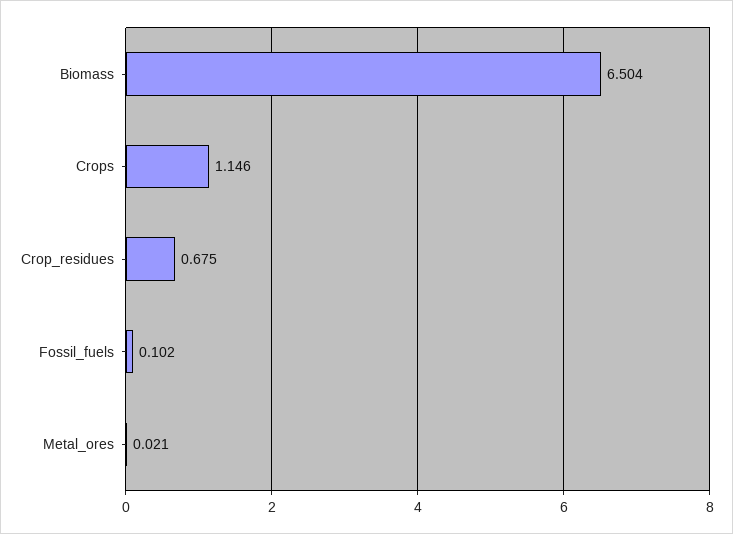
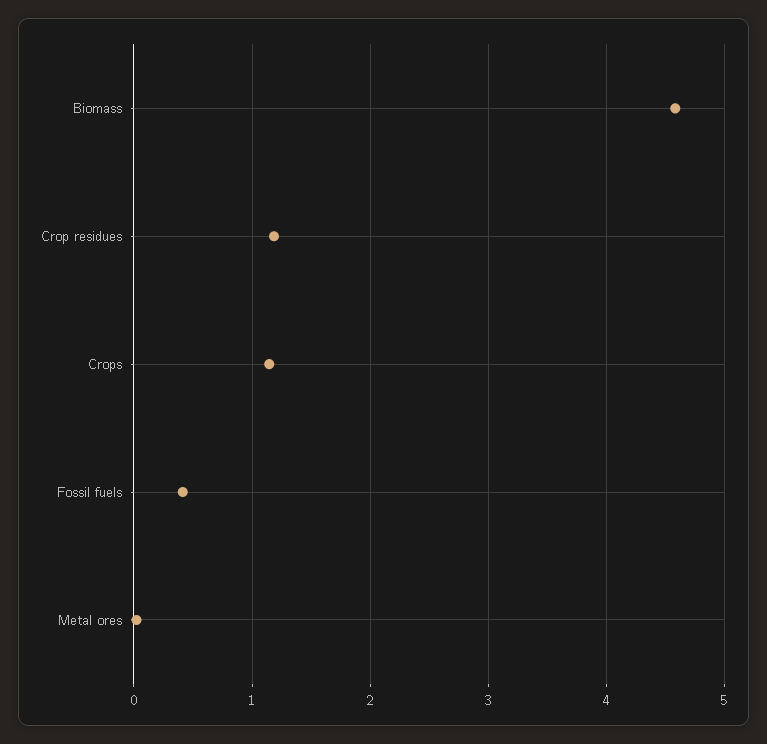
Biomass: 6.504 -> 4.6
Crop_residues: 0.675 -> 1.2
Fossil_fuels: 0.102 -> 0.4

